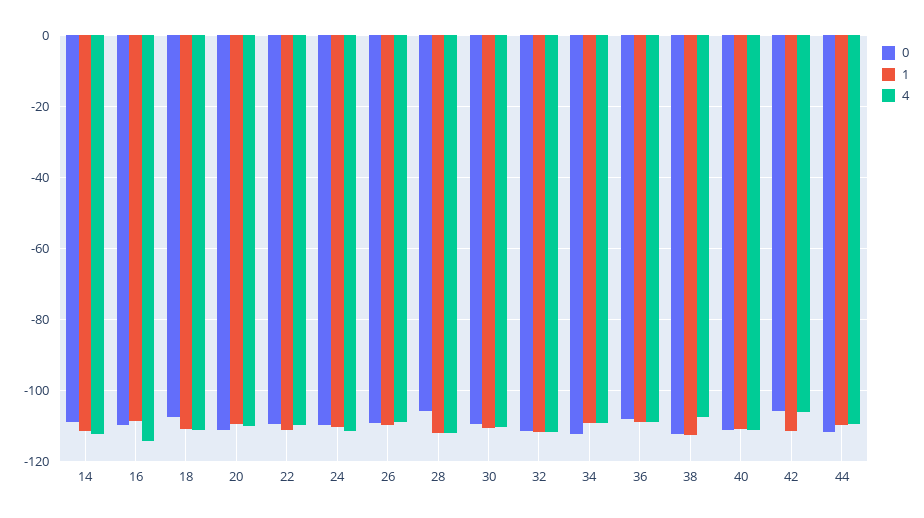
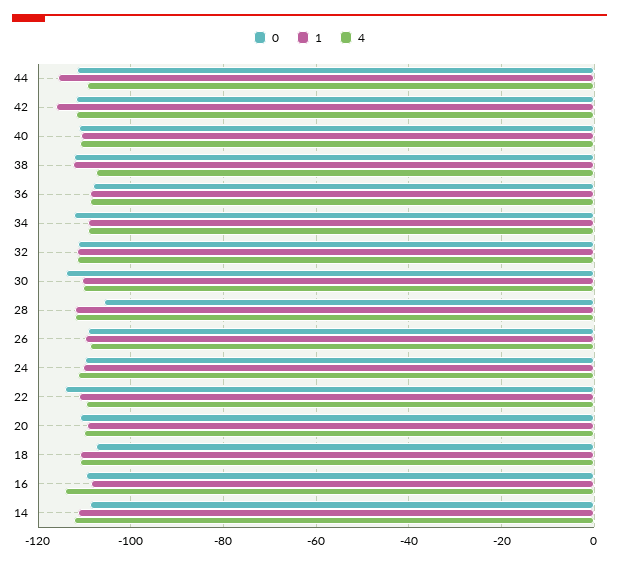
0, 22: -110 -> -114
0, 30: -110 -> -114
0, 42: -106 -> -112
1, 42: -112 -> -116
4, 42: -106 -> -112
1, 44: -110 -> -116

